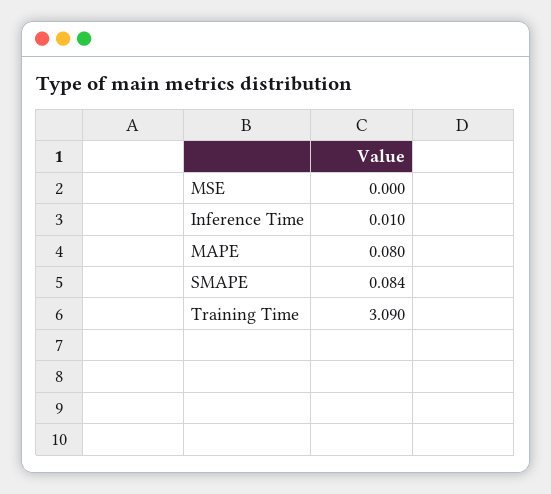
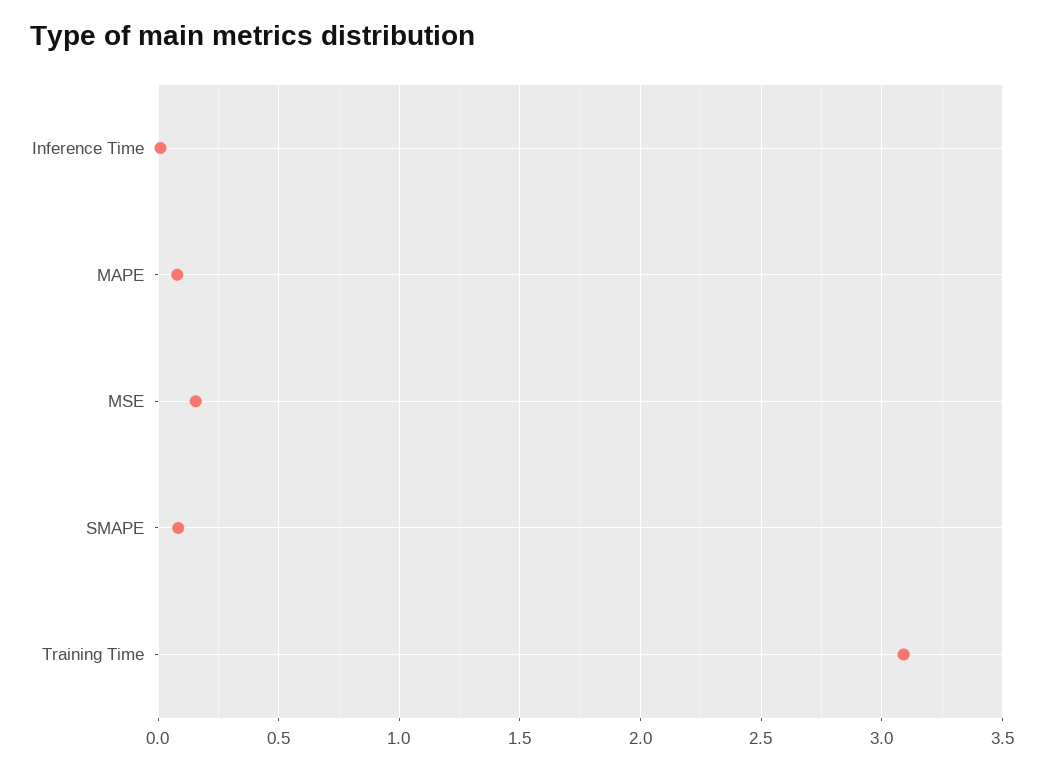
MSE: 0 -> 0.15

